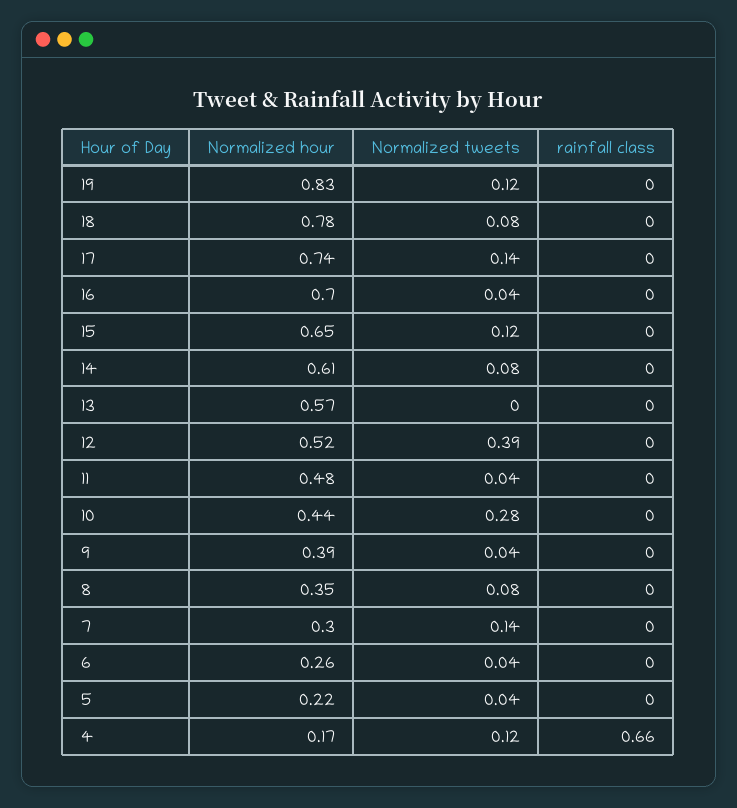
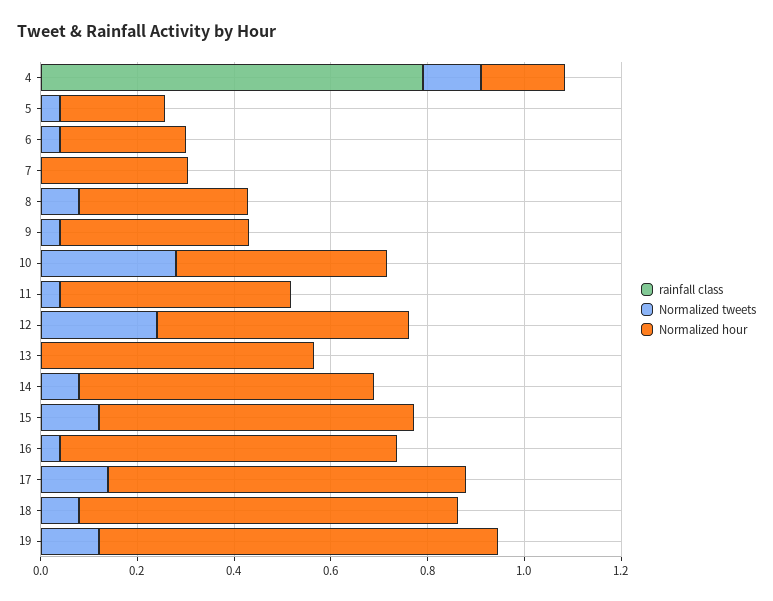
Normalized tweets, 12: 0.39 -> 0.25
Normalized tweets, 7: 0.14 -> 0
rainfall class, 4: 0.66 -> 0.8

